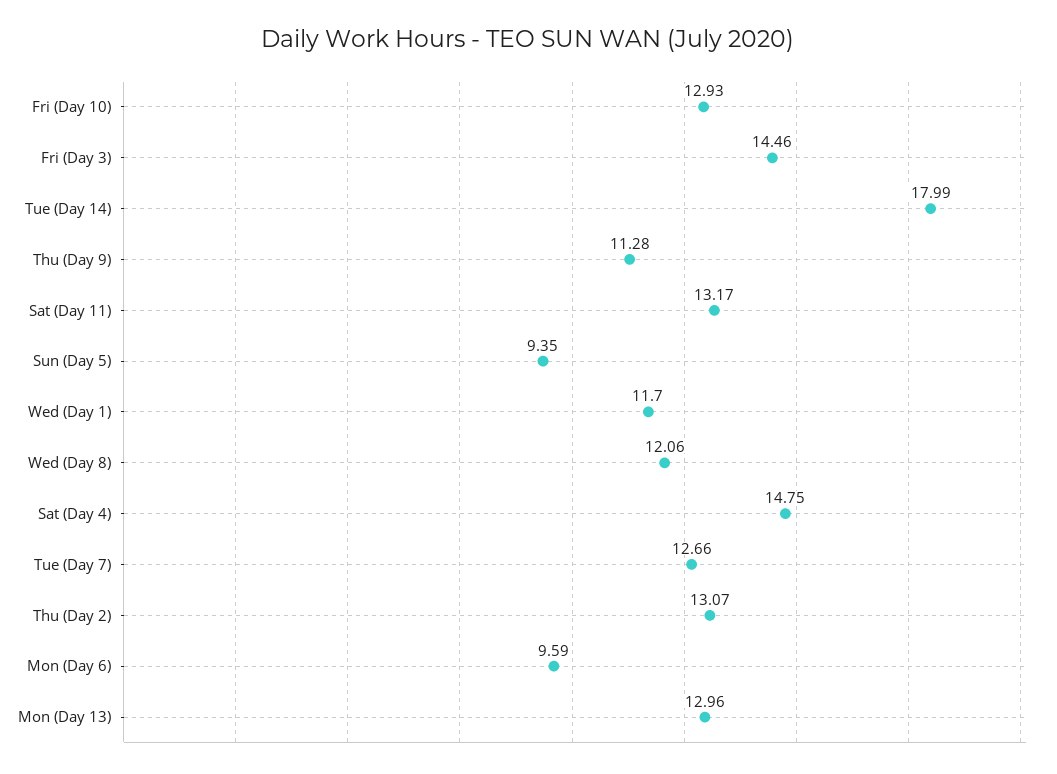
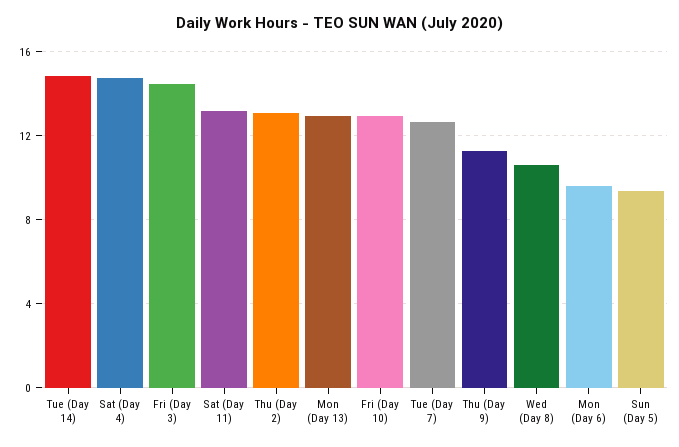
Tue (Day 14): 17.99 -> 15
Wed (Day 1): 11.7 -> none
Wed (Day 8): 12.06 -> 10.5

